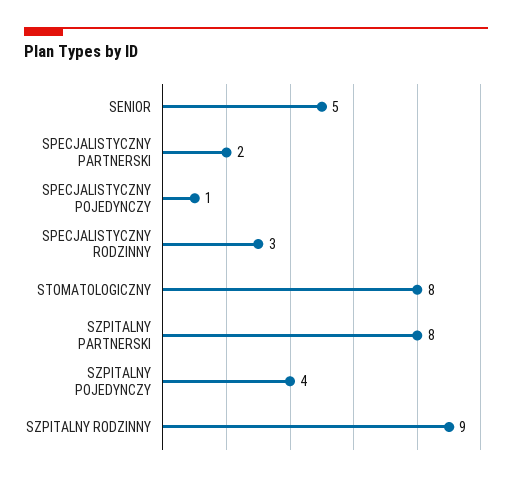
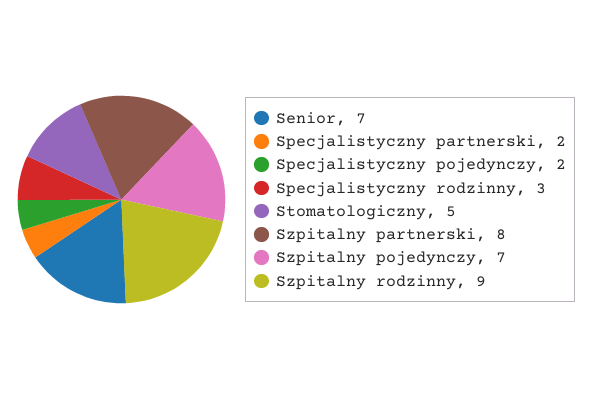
SENIOR: 5 -> 7
SPECJALISTYCZNY POJEDYNCZY: 1 -> 2
STOMATOLOGICZNY: 8 -> 5
SZPITALNY POJEDYNCZY: 4 -> 7

